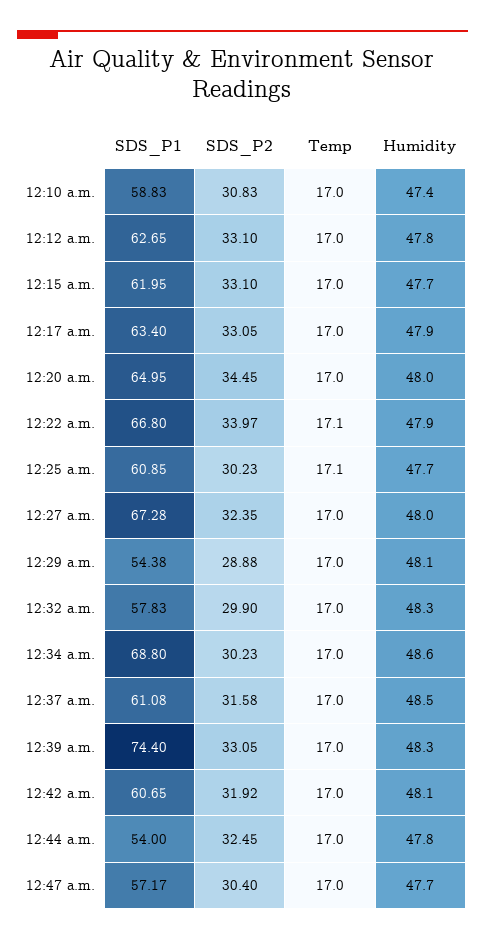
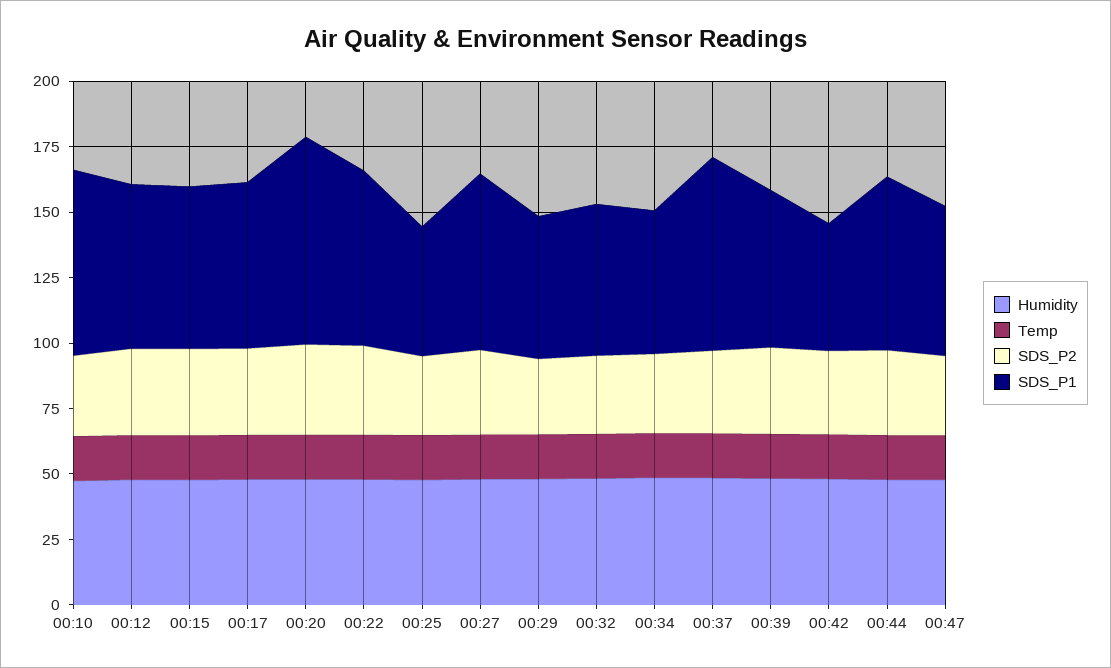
SDS_P1, 12:10 a.m.: 58.83 -> 70
SDS_P1, 12:20 a.m.: 64.95 -> 80
SDS_P1, 12:25 a.m.: 60.85 -> 50
SDS_P1, 12:34 a.m.: 68.8 -> 55
SDS_P1, 12:37 a.m.: 61.08 -> 75
SDS_P1, 12:39 a.m.: 74.4 -> 60
SDS_P1, 12:42 a.m.: 60.65 -> 50
SDS_P1, 12:44 a.m.: 54 -> 65

